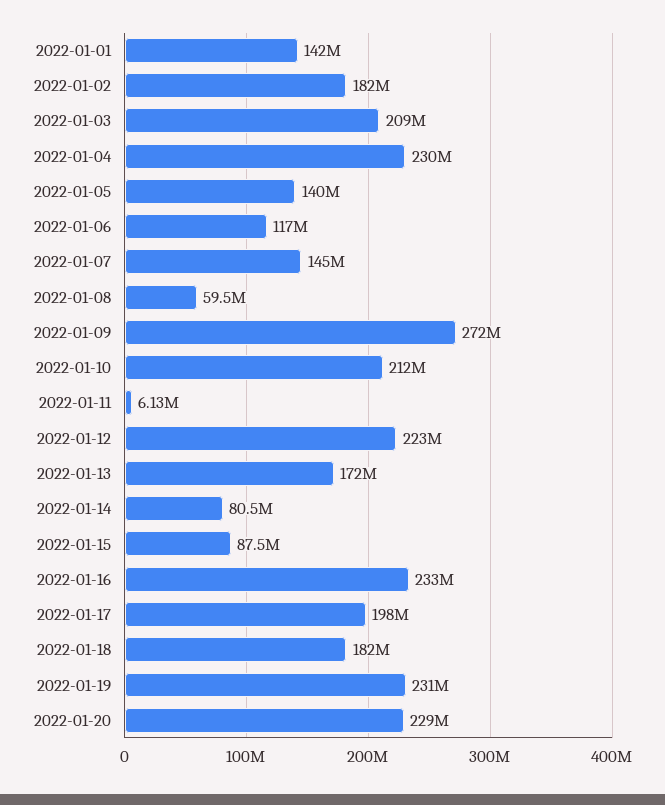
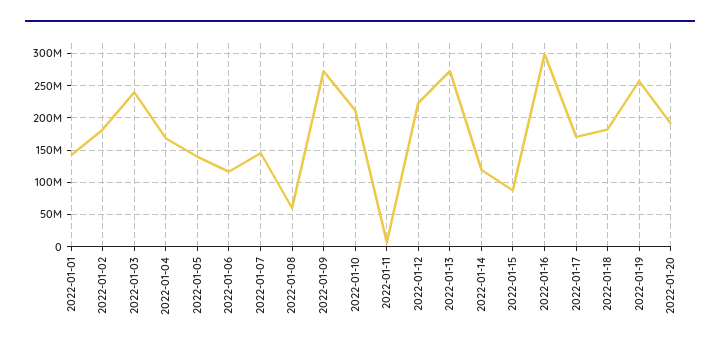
2022-01-03: 209000000 -> 240000000
2022-01-04: 230000000 -> 170000000
2022-01-13: 172000000 -> 270000000
2022-01-14: 80500000 -> 120000000
2022-01-16: 233000000 -> 300000000
2022-01-17: 198000000 -> 170000000
2022-01-19: 231000000 -> 260000000
2022-01-20: 229000000 -> 190000000

